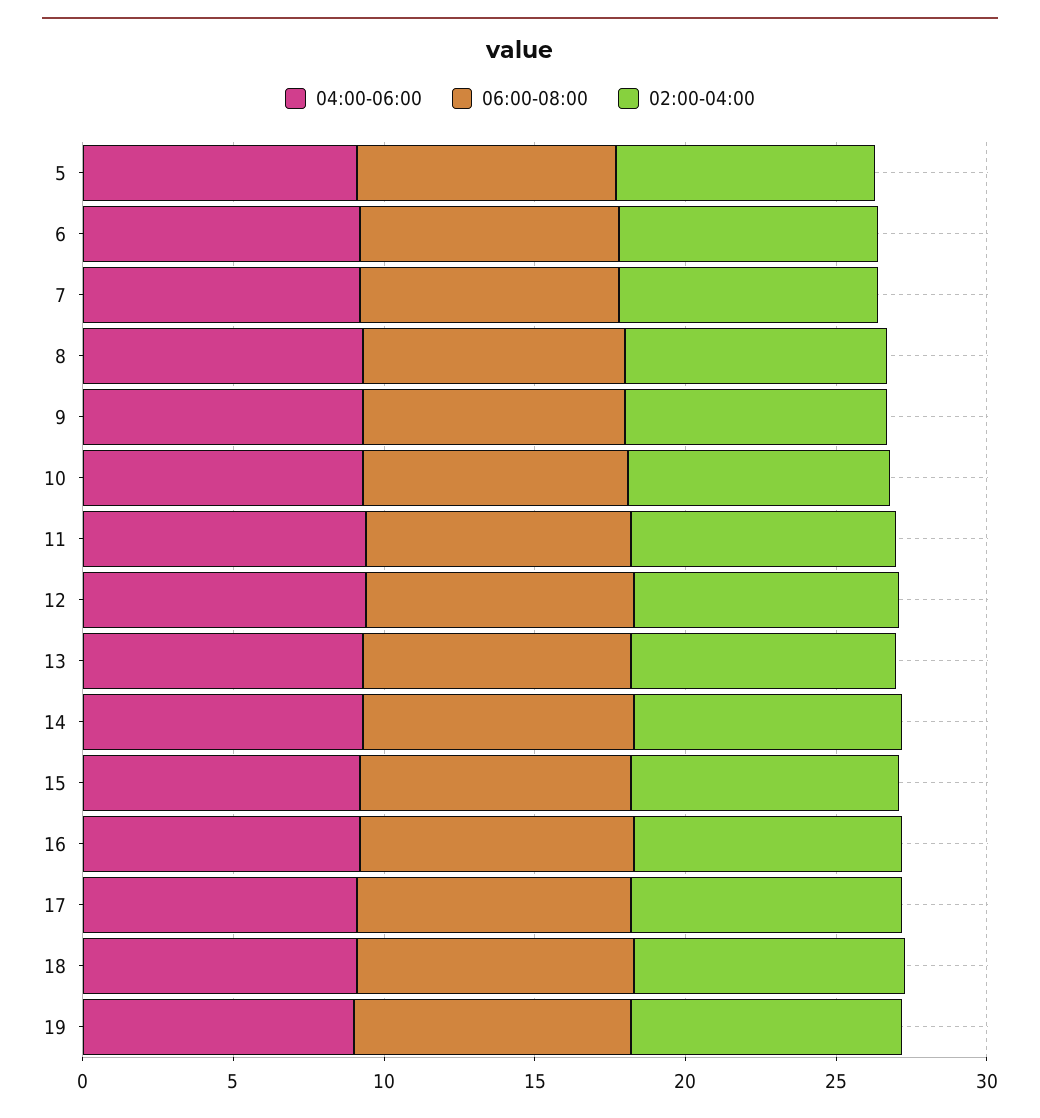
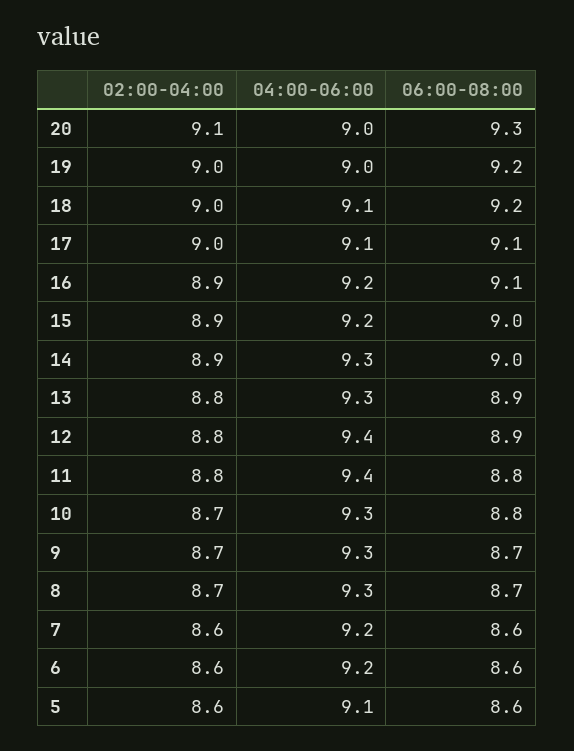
02:00-04:00, 20: none -> 9.1
04:00-06:00, 20: none -> 9
06:00-08:00, 20: none -> 9.3

